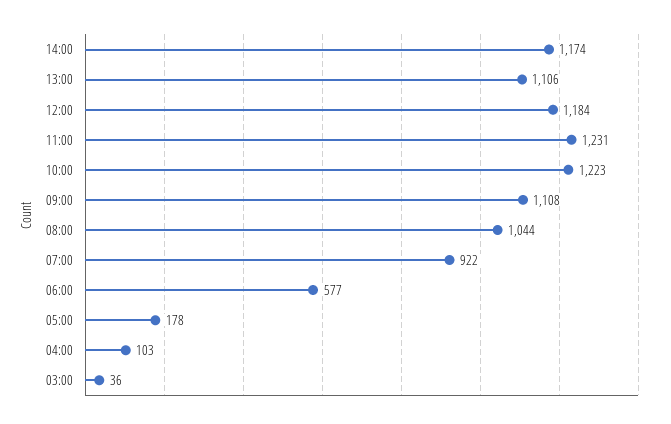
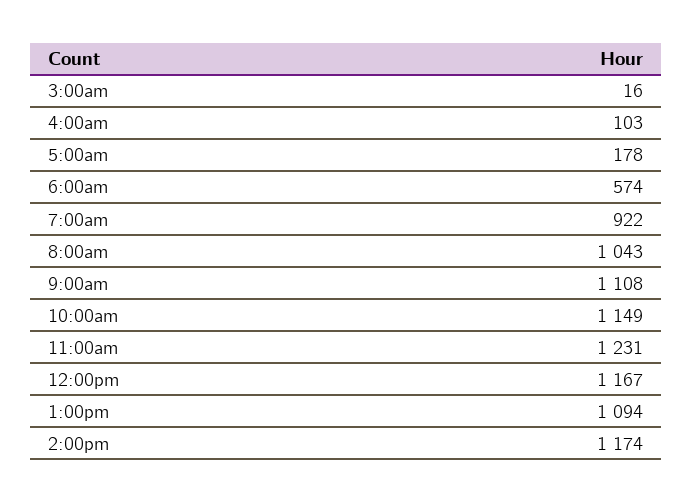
13:00: 1106 -> 1094
12:00: 1184 -> 1167
10:00: 1223 -> 1149
08:00: 1044 -> 1043
06:00: 577 -> 574
03:00: 36 -> 16

